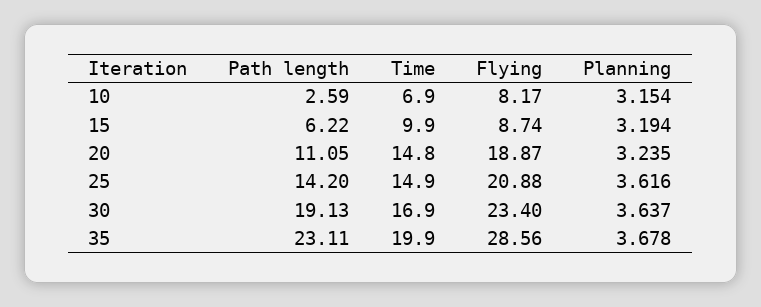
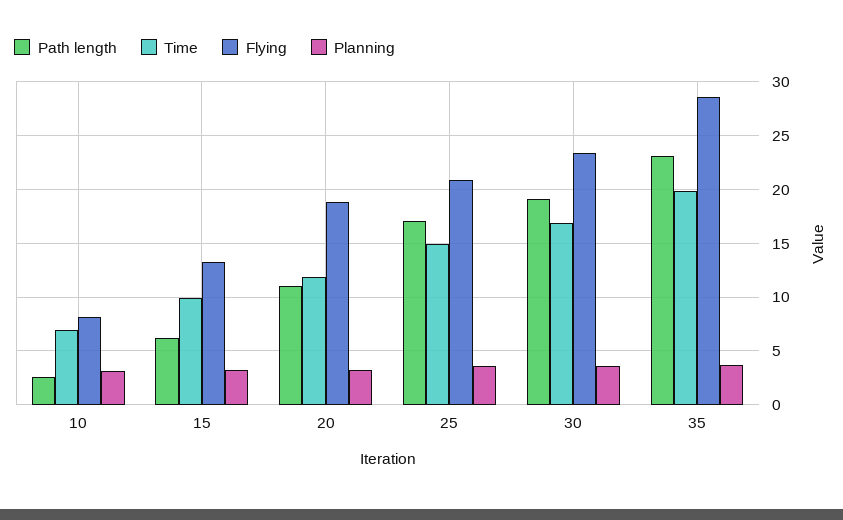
Flying, 15: 8.74 -> 13
Time, 20: 14.8 -> 12
Path length, 25: 14.2 -> 17

